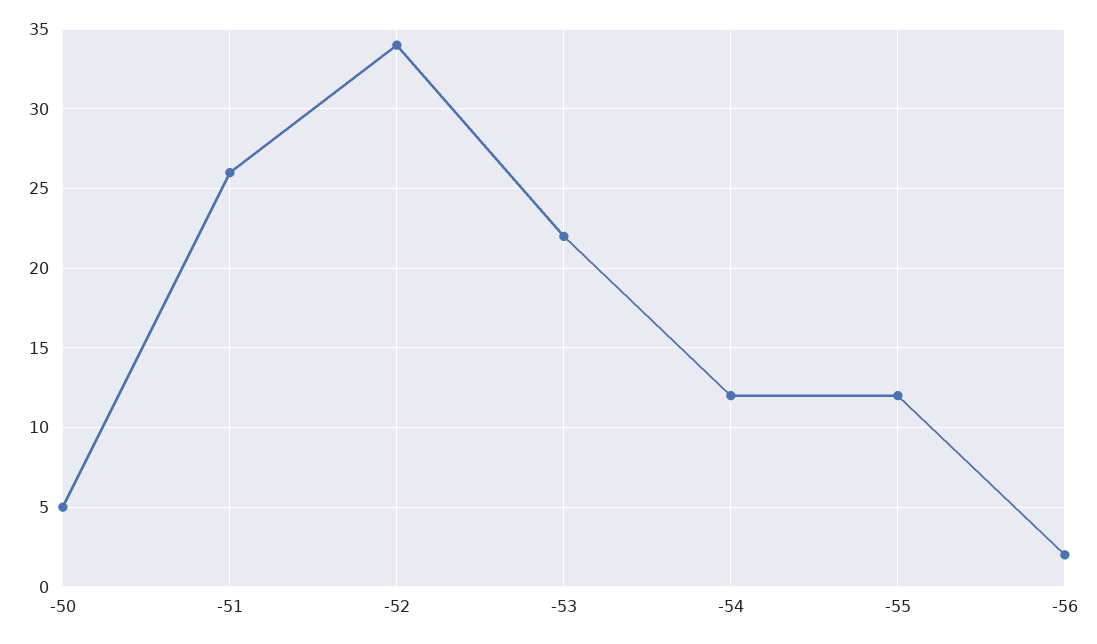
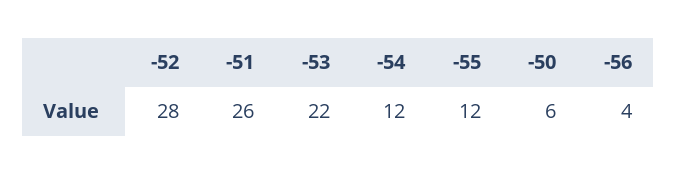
-50: 5 -> 6
-52: 34 -> 28
-56: 2 -> 4

